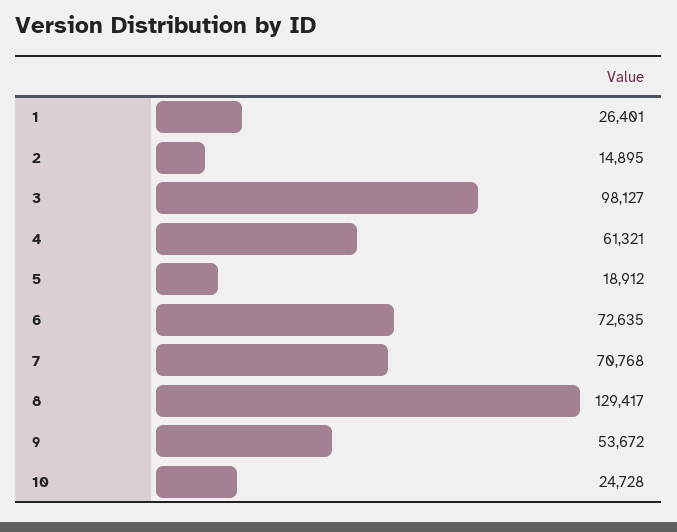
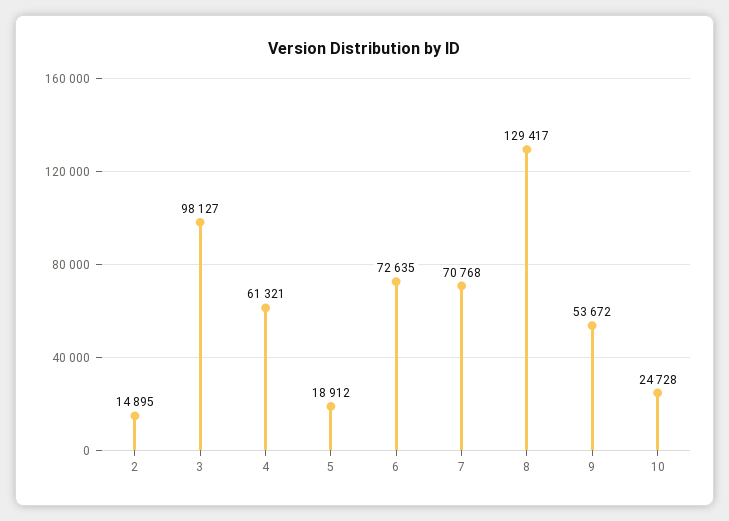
1: 26401 -> none

